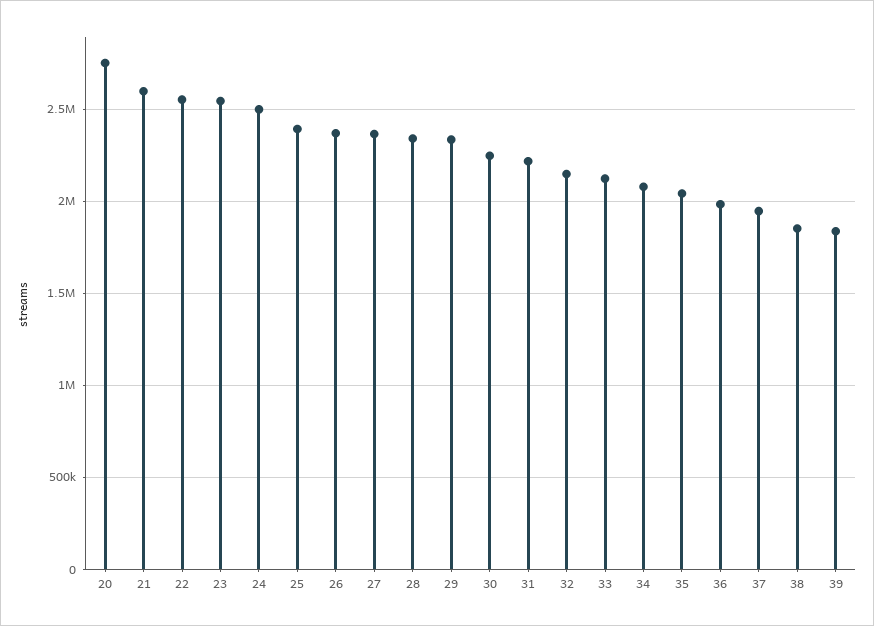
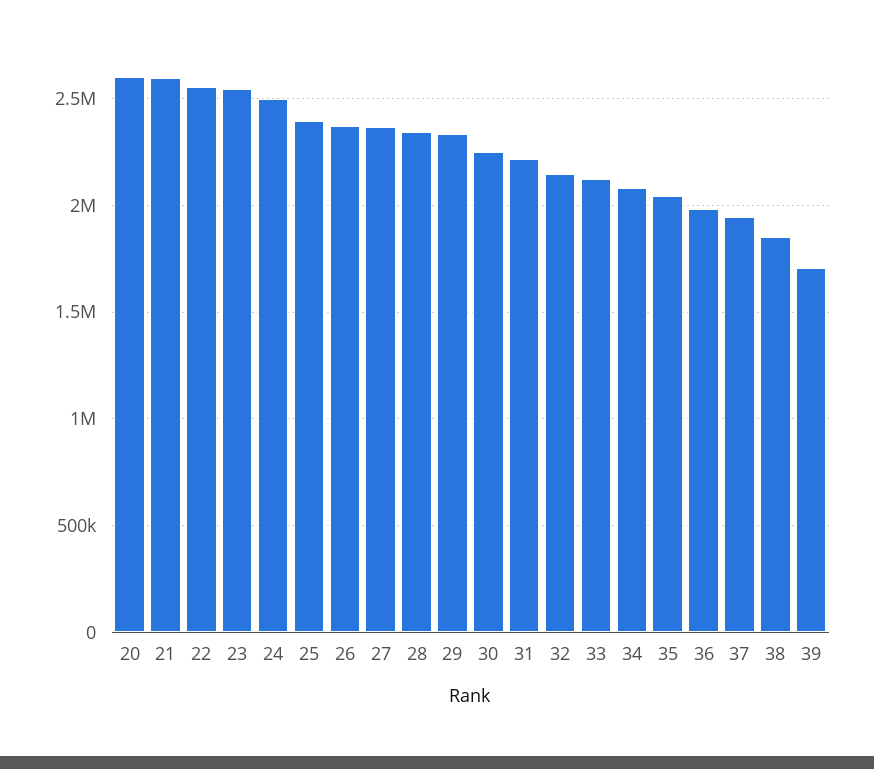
20: 2750000 -> 2600000
39: 1850000 -> 1700000

